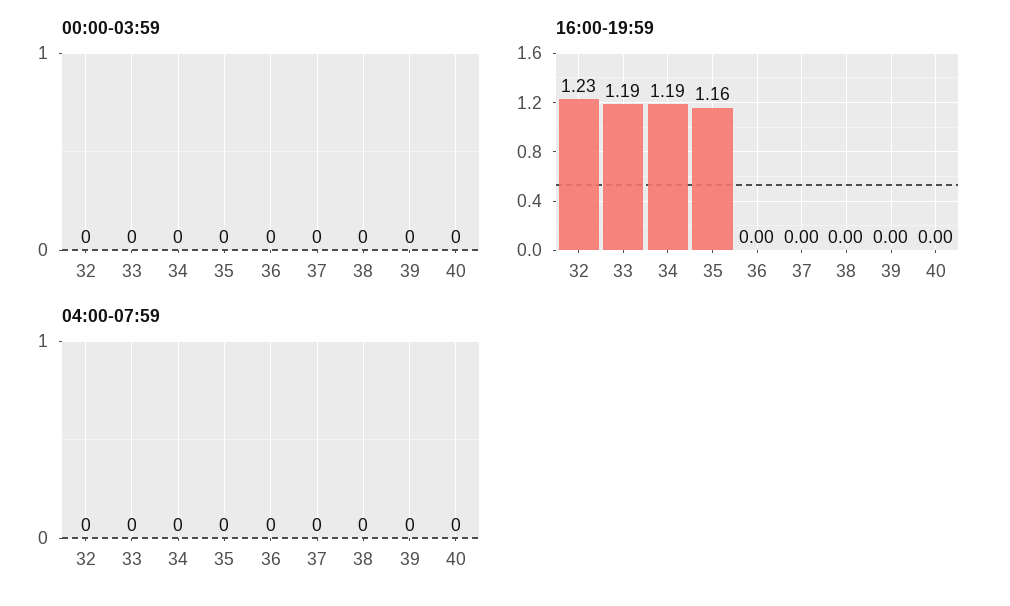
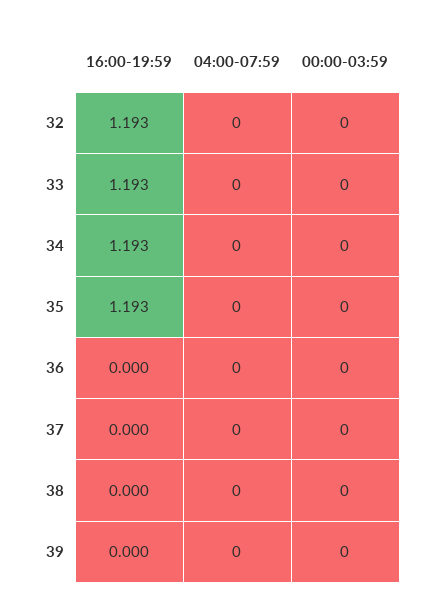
00:00-03:59, 40: 0 -> none
16:00-19:59, 32: 1.23 -> 1.193
16:00-19:59, 35: 1.16 -> 1.193
16:00-19:59, 40: 0 -> none
04:00-07:59, 40: 0 -> none

